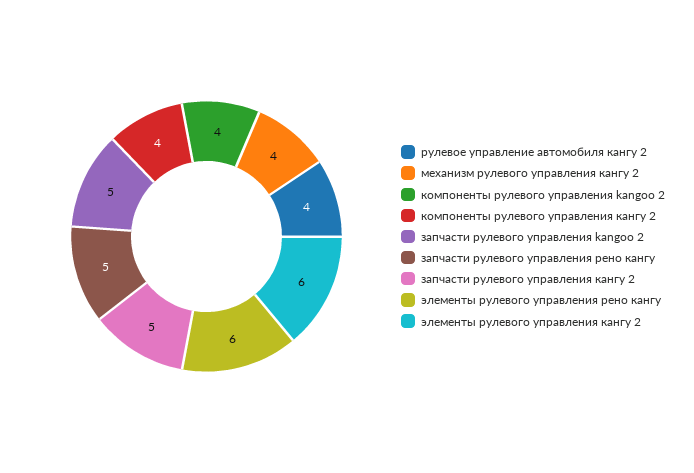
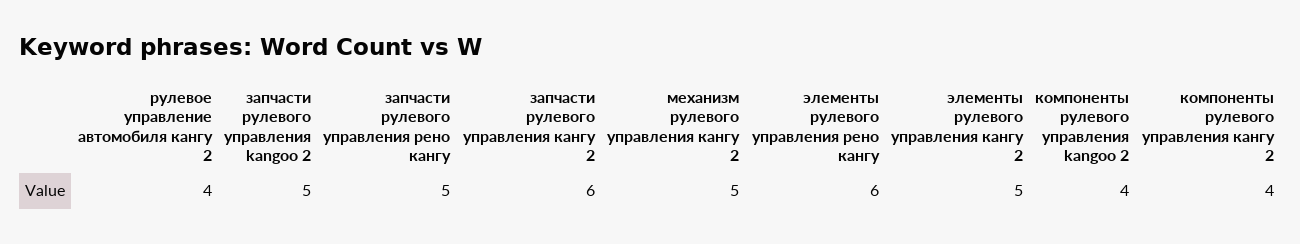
механизм рулевого управления кангу 2: 4 -> 5
запчасти рулевого управления кангу 2: 5 -> 6
элементы рулевого управления кангу 2: 6 -> 5

